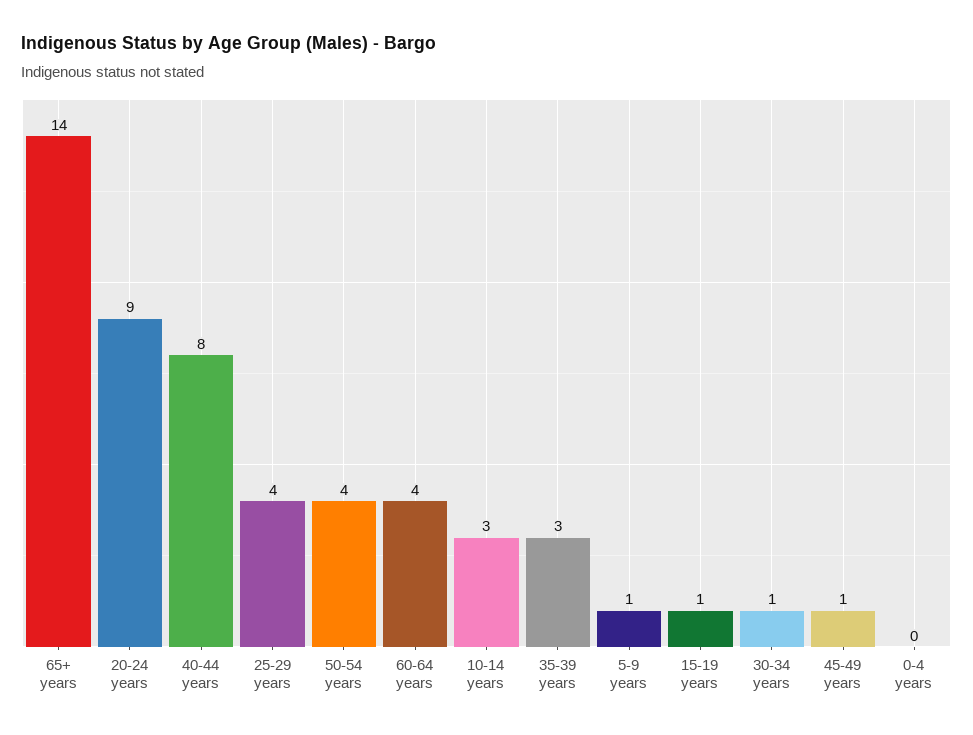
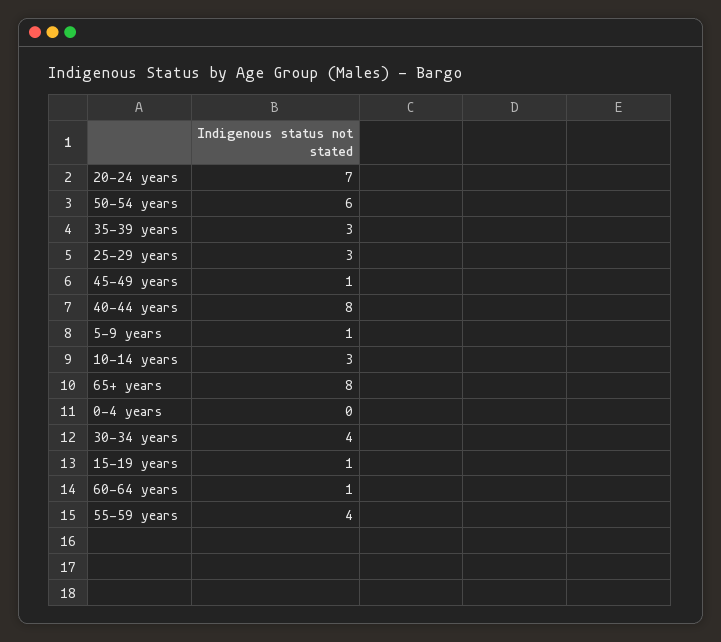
65+ years: 14 -> 8
20-24 years: 9 -> 7
25-29 years: 4 -> 3
50-54 years: 4 -> 6
60-64 years: 4 -> 1
30-34 years: 1 -> 4
55-59 years: none -> 4

